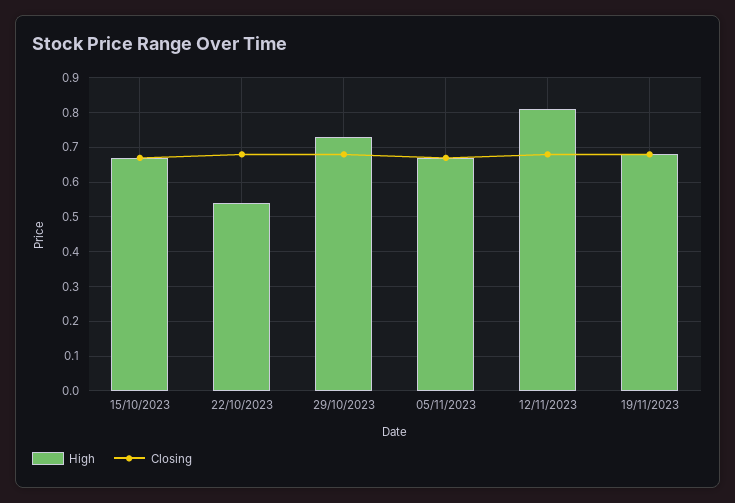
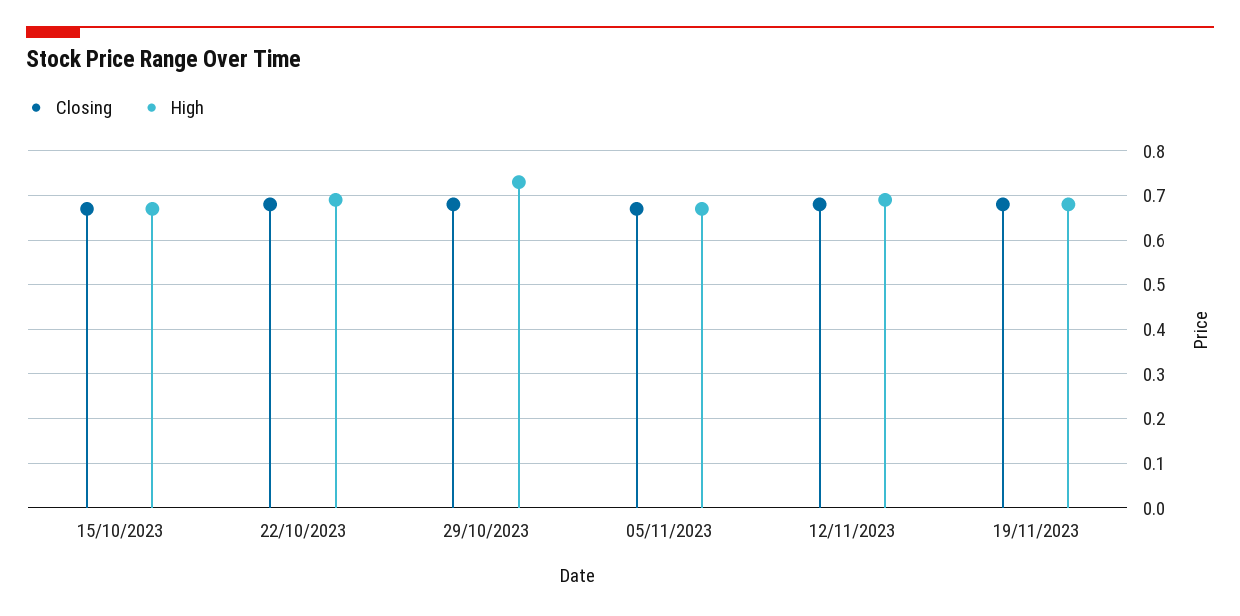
High, 22/10/2023: 0.55 -> 0.7
High, 12/11/2023: 0.8 -> 0.7

